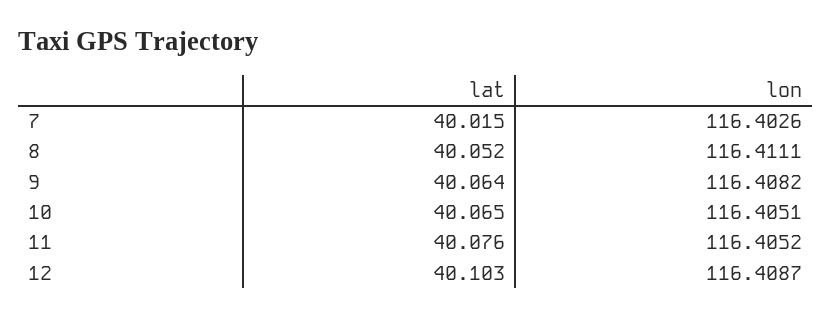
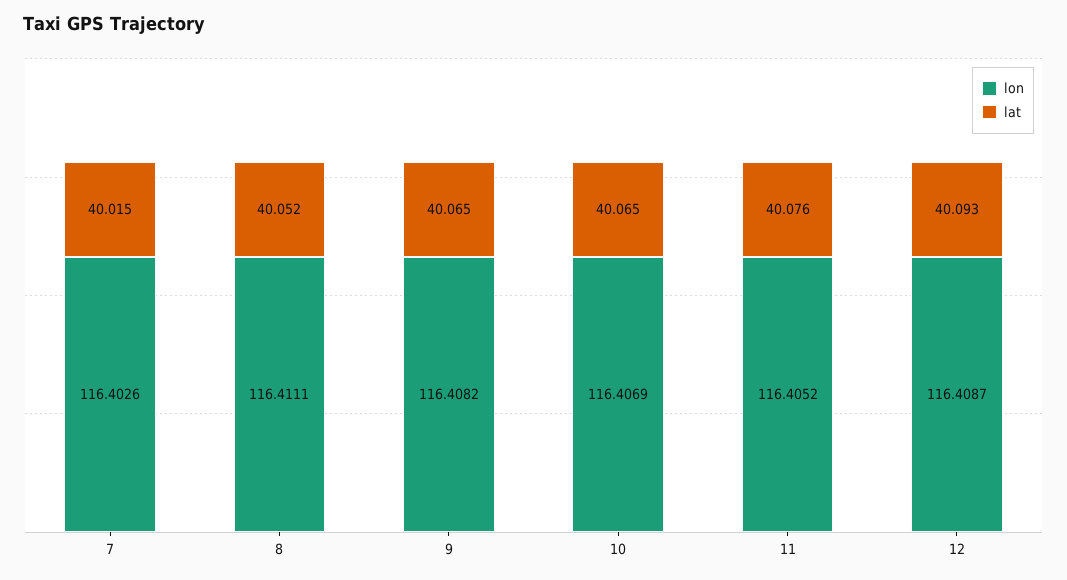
lat, 9: 40.064 -> 40.065
lon, 10: 116.4051 -> 116.4069
lat, 12: 40.103 -> 40.093

